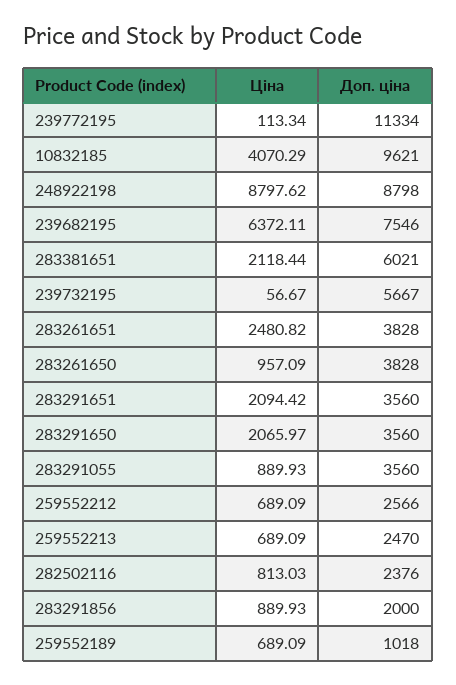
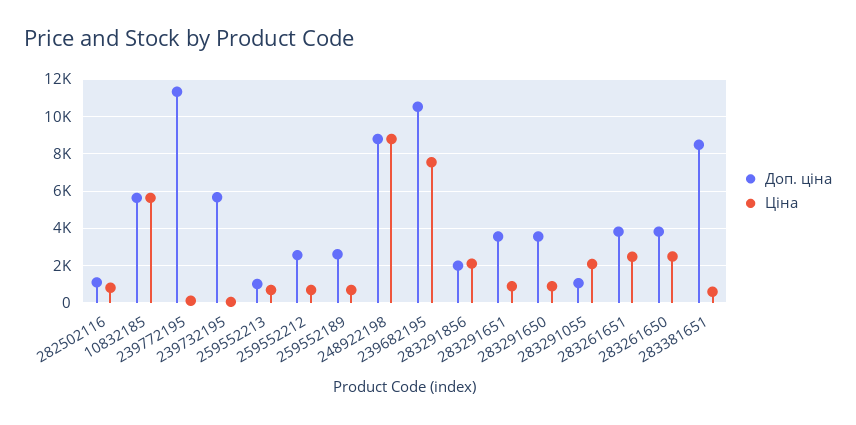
Ціна, 10832185: 4070.29 -> 5500
Доп. ціна, 10832185: 9621 -> 5500
Ціна, 239682195: 6372.11 -> 7500
Доп. ціна, 239682195: 7546 -> 10500
Ціна, 283381651: 2118.44 -> 500
Доп. ціна, 283381651: 6021 -> 8500
Ціна, 283261650: 957.09 -> 2500
Ціна, 283291651: 2094.42 -> 1000
Ціна, 283291650: 2065.97 -> 1000
Ціна, 283291055: 889.93 -> 2000
Доп. ціна, 283291055: 3560 -> 1000
Доп. ціна, 259552213: 2470 -> 1000
Доп. ціна, 282502116: 2376 -> 1000
Ціна, 283291856: 889.93 -> 2000
Доп. ціна, 259552189: 1018 -> 2500

